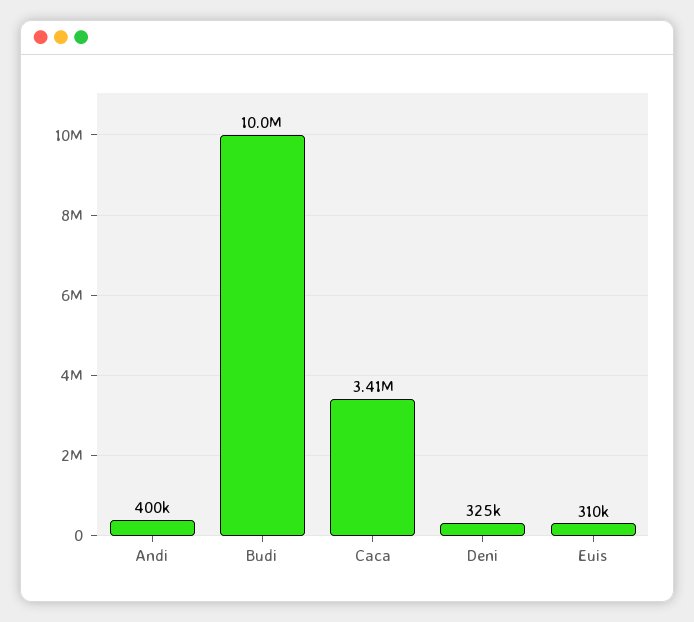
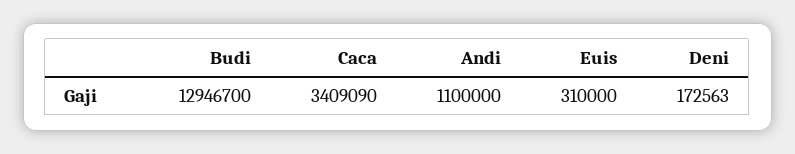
Andi: 400000 -> 1100000
Budi: 10000000 -> 12946700
Deni: 325000 -> 172563

